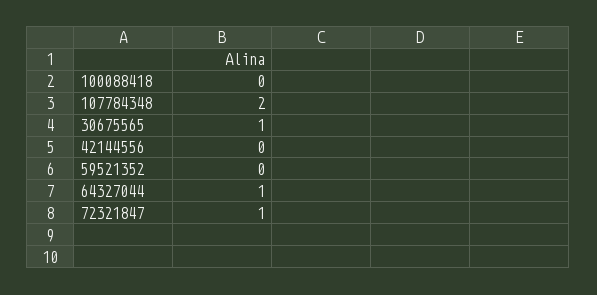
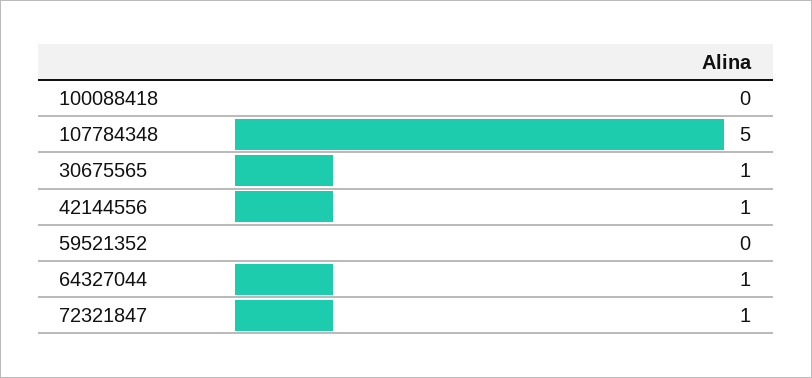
107784348: 2 -> 5
42144556: 0 -> 1

